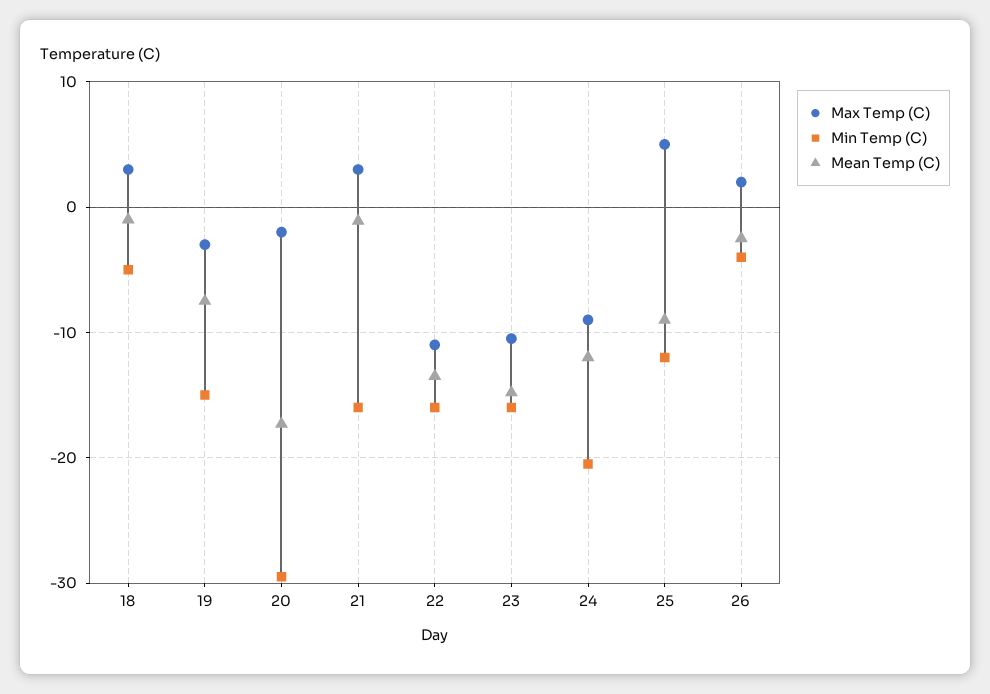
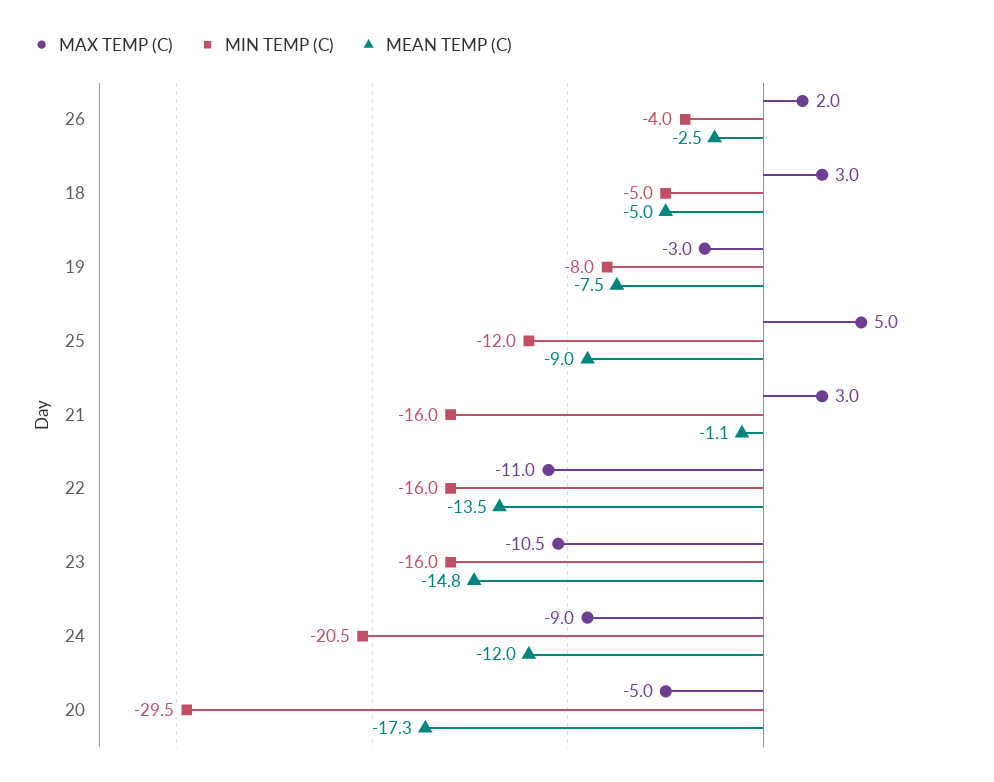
Mean Temp (C), 18: -1 -> -5
Min Temp (C), 19: -15 -> -8
Max Temp (C), 20: -2 -> -5

